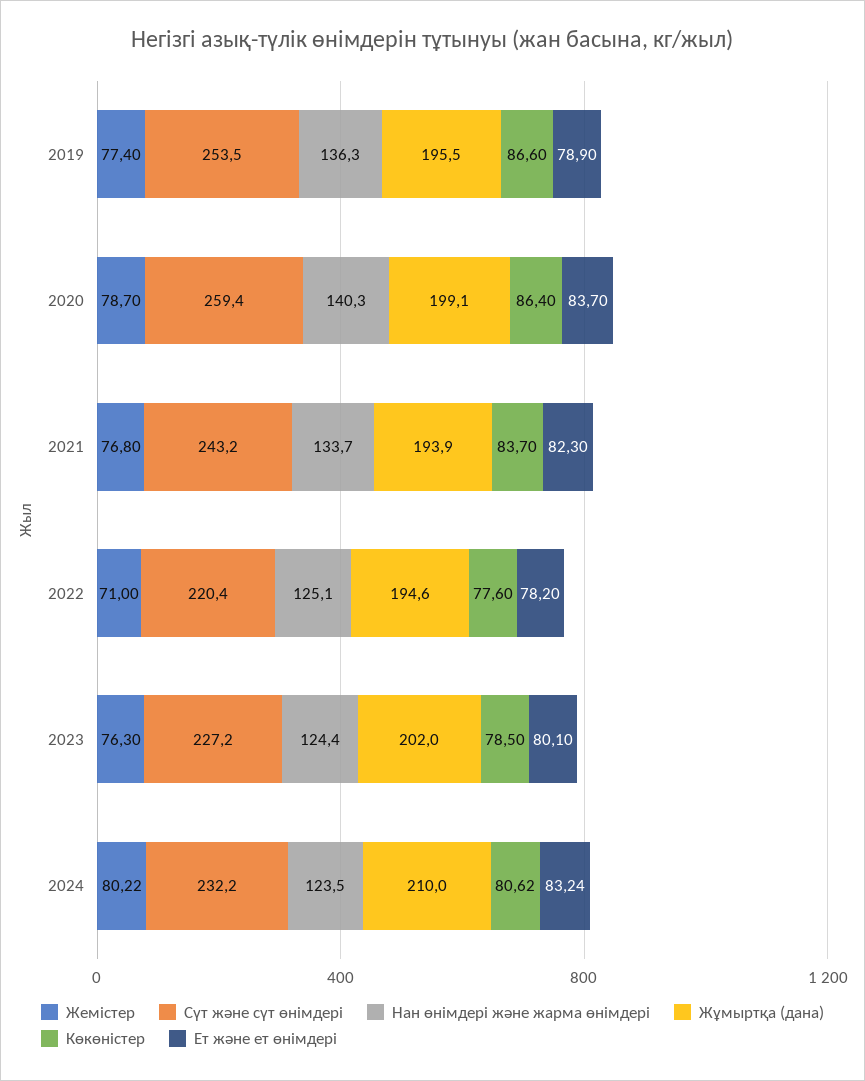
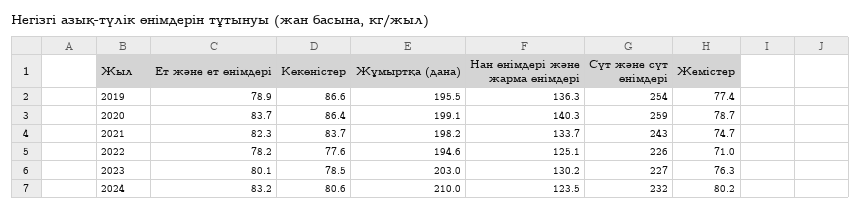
Жемістер, 2021: 76.8 -> 74.7
Жұмыртқа (дана), 2021: 193.9 -> 198.2
Сүт және сүт өнімдері, 2022: 220.4 -> 226
Нан өнімдері және жарма өнімдері, 2023: 124.4 -> 130.2
Жұмыртқа (дана), 2023: 202 -> 203

